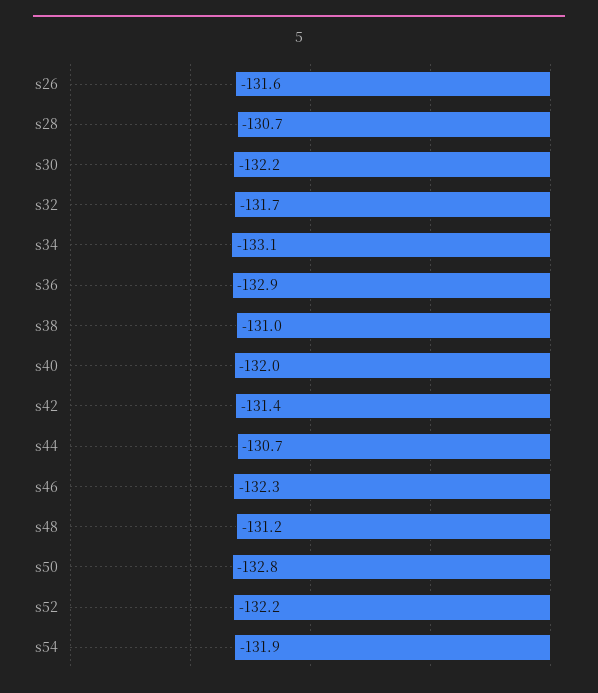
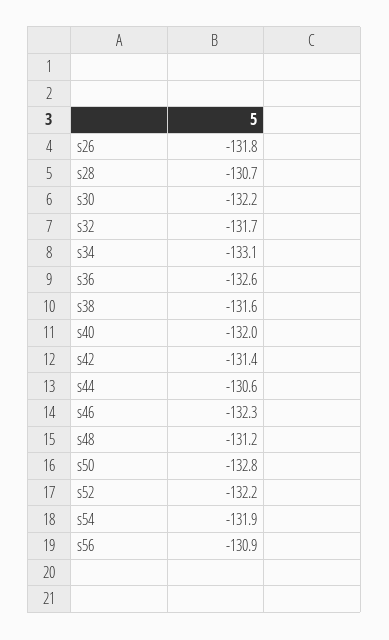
s26: -131.6 -> -131.8
s36: -132.9 -> -132.6
s38: -131 -> -131.6
s44: -130.7 -> -130.6
s56: none -> -130.9

